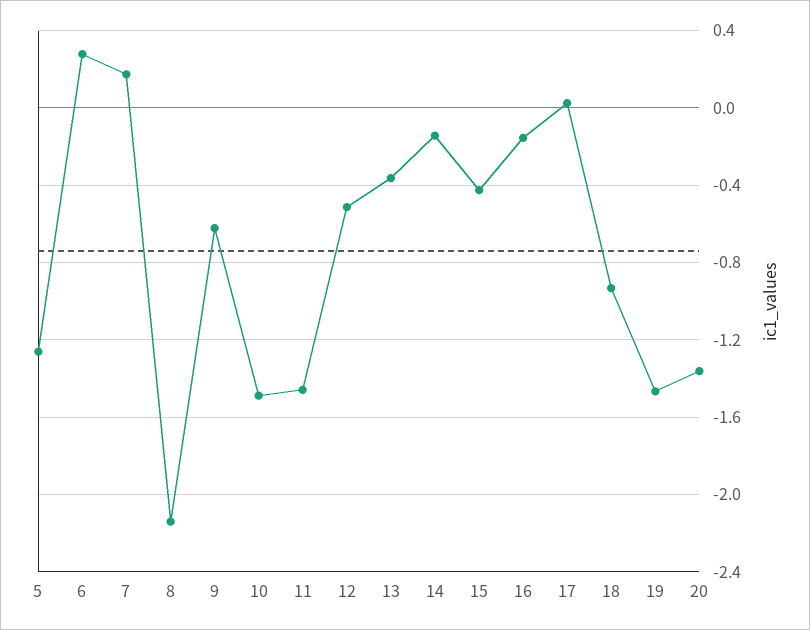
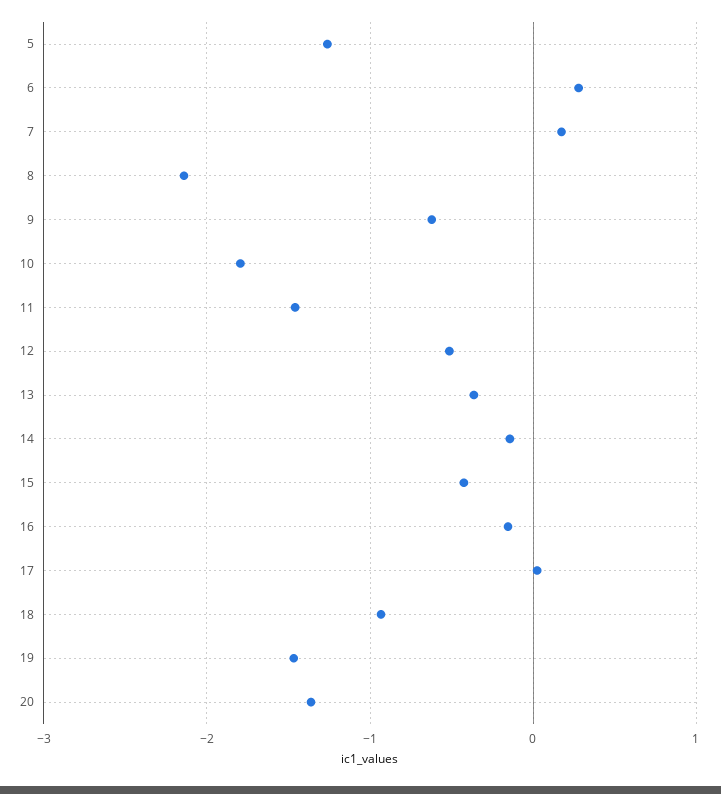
10: -1.5 -> -1.8

